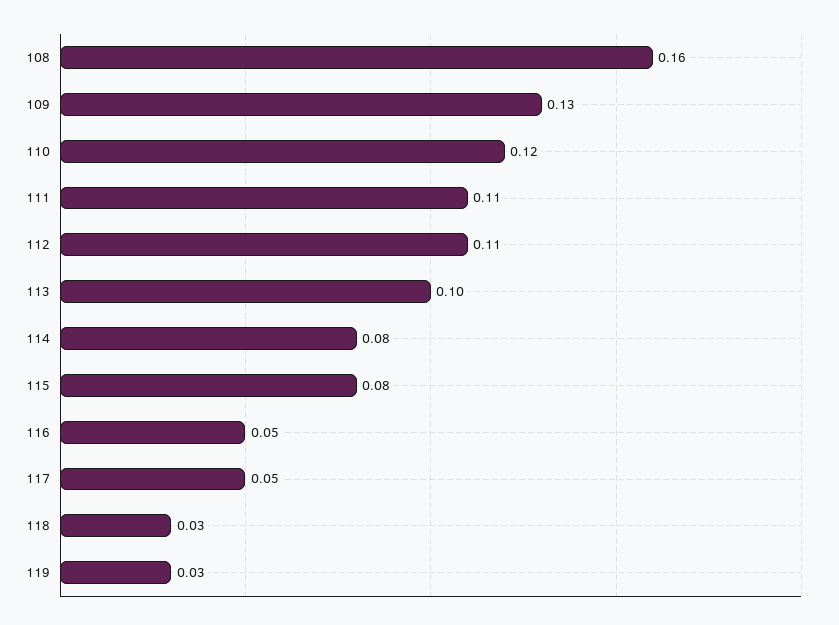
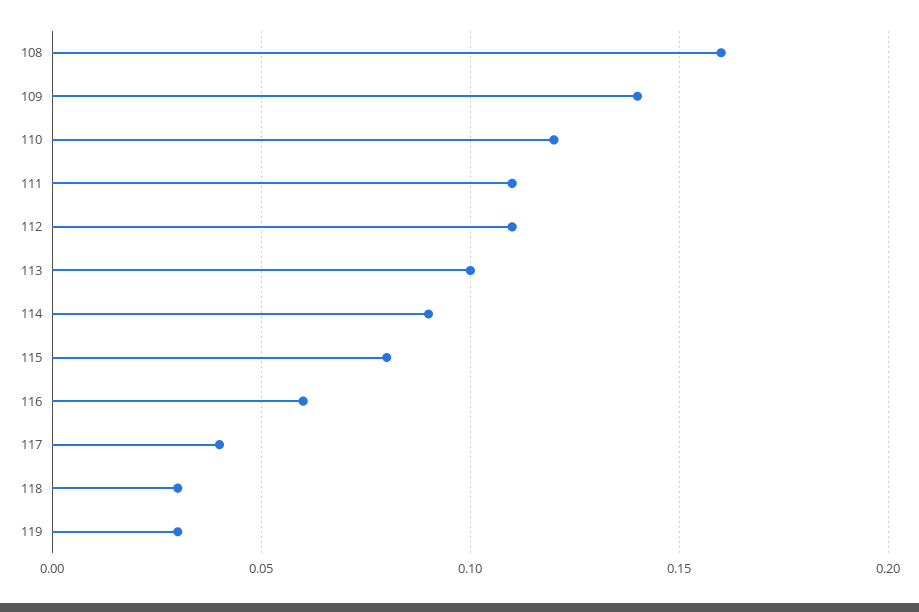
109: 0.13 -> 0.14
114: 0.08 -> 0.09
116: 0.05 -> 0.06
117: 0.05 -> 0.04

